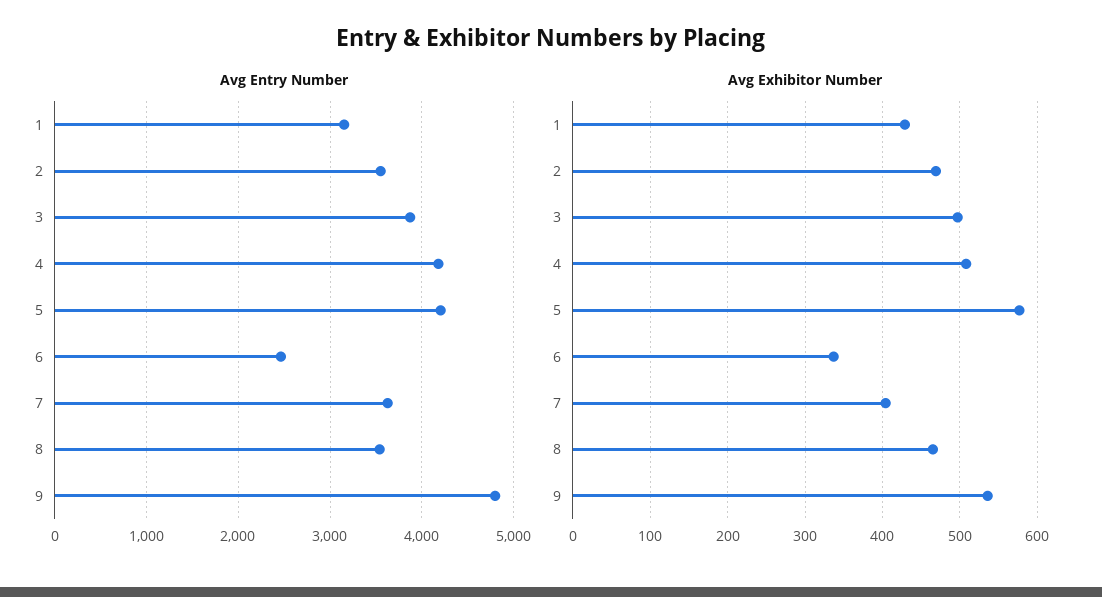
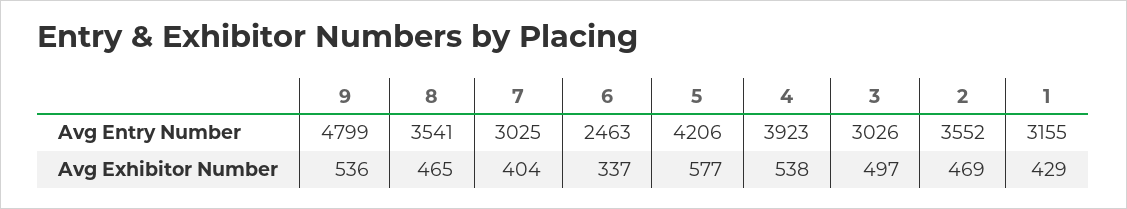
Avg Entry Number, 3: 3900 -> 3026
Avg Entry Number, 4: 4200 -> 3923
Avg Entry Number, 7: 3600 -> 3025
Avg Exhibitor Number, 4: 510 -> 538

